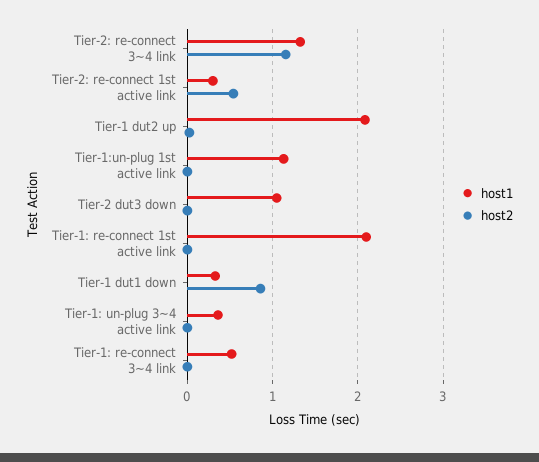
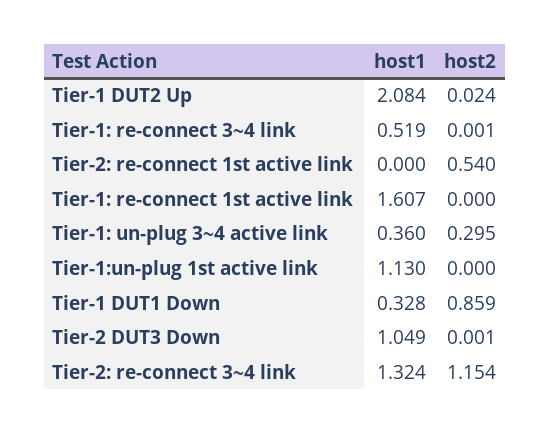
host1, Tier-2: re-connect 1st active link: 0.3 -> 0
host1, Tier-1: re-connect 1st active link: 2.1 -> 1.607
host2, Tier-1: un-plug 3~4 active link: 0 -> 0.295

